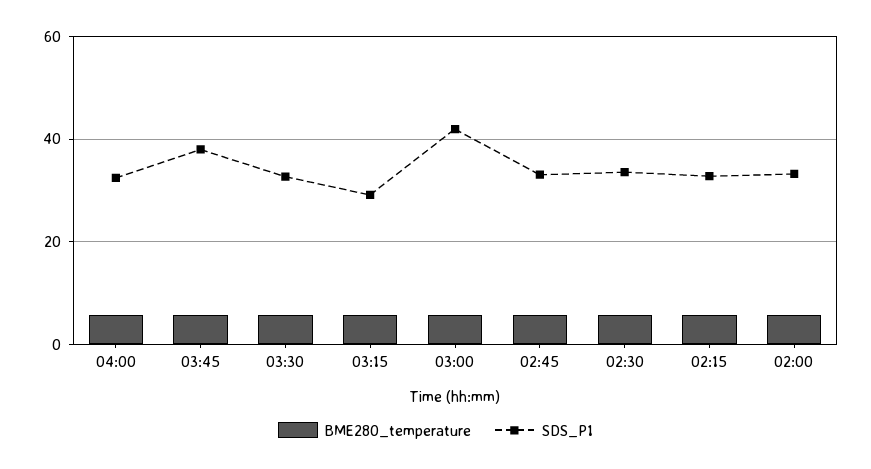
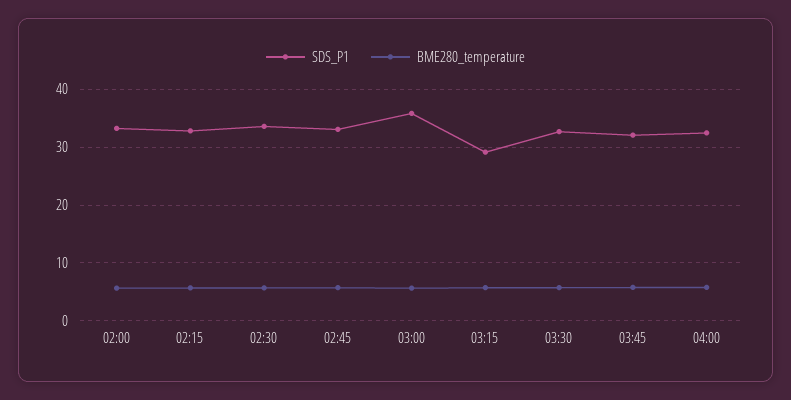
SDS_P1, 03:45: 38 -> 32
SDS_P1, 03:00: 42 -> 36

